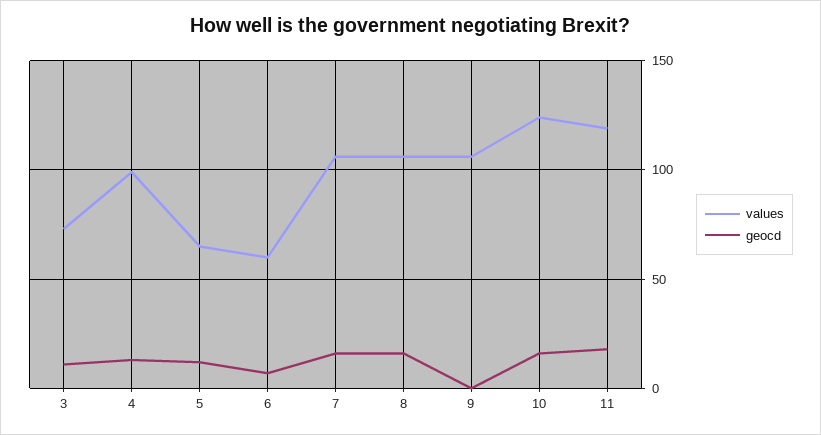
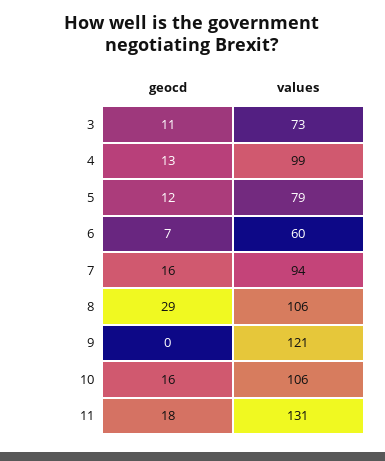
values, 5: 65 -> 79
values, 7: 105 -> 94
geocd, 8: 15 -> 29
values, 9: 105 -> 121
values, 10: 125 -> 106
values, 11: 120 -> 131

